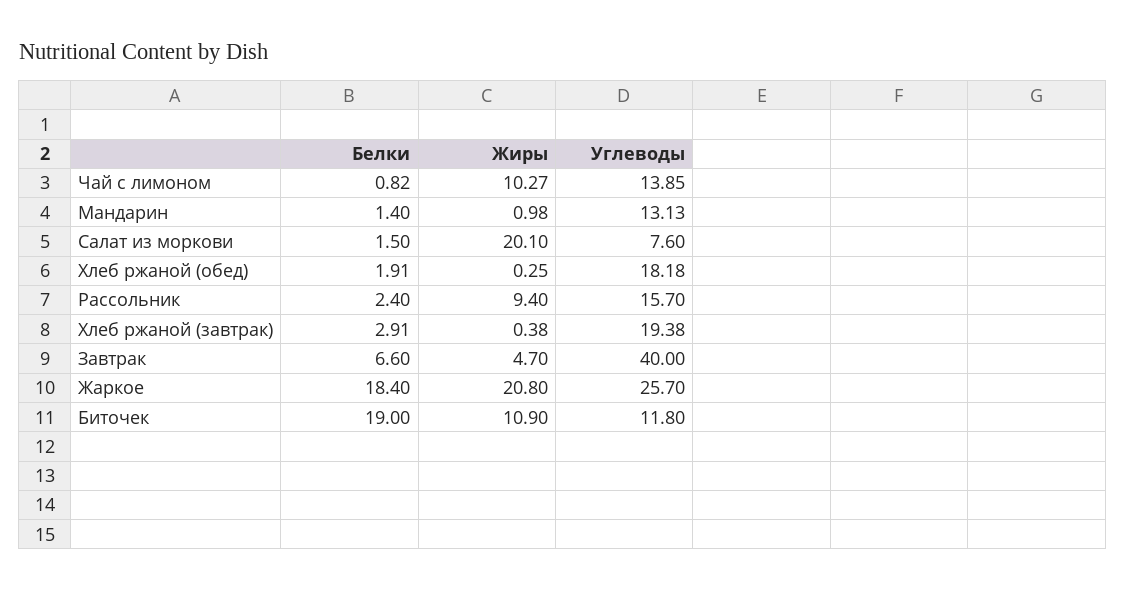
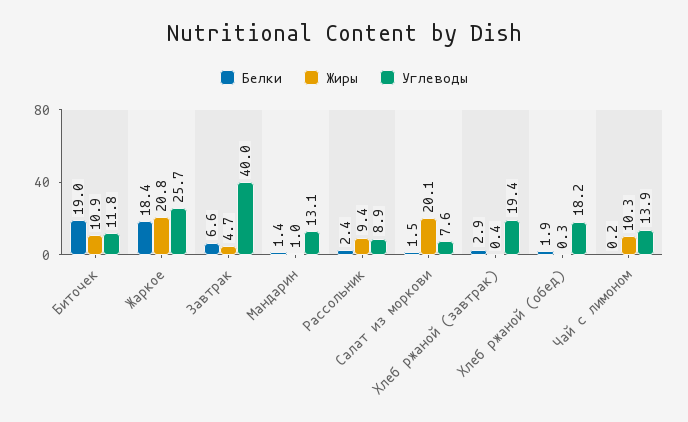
Белки, Чай с лимоном: 0.82 -> 0.2
Углеводы, Рассольник: 15.7 -> 8.9

